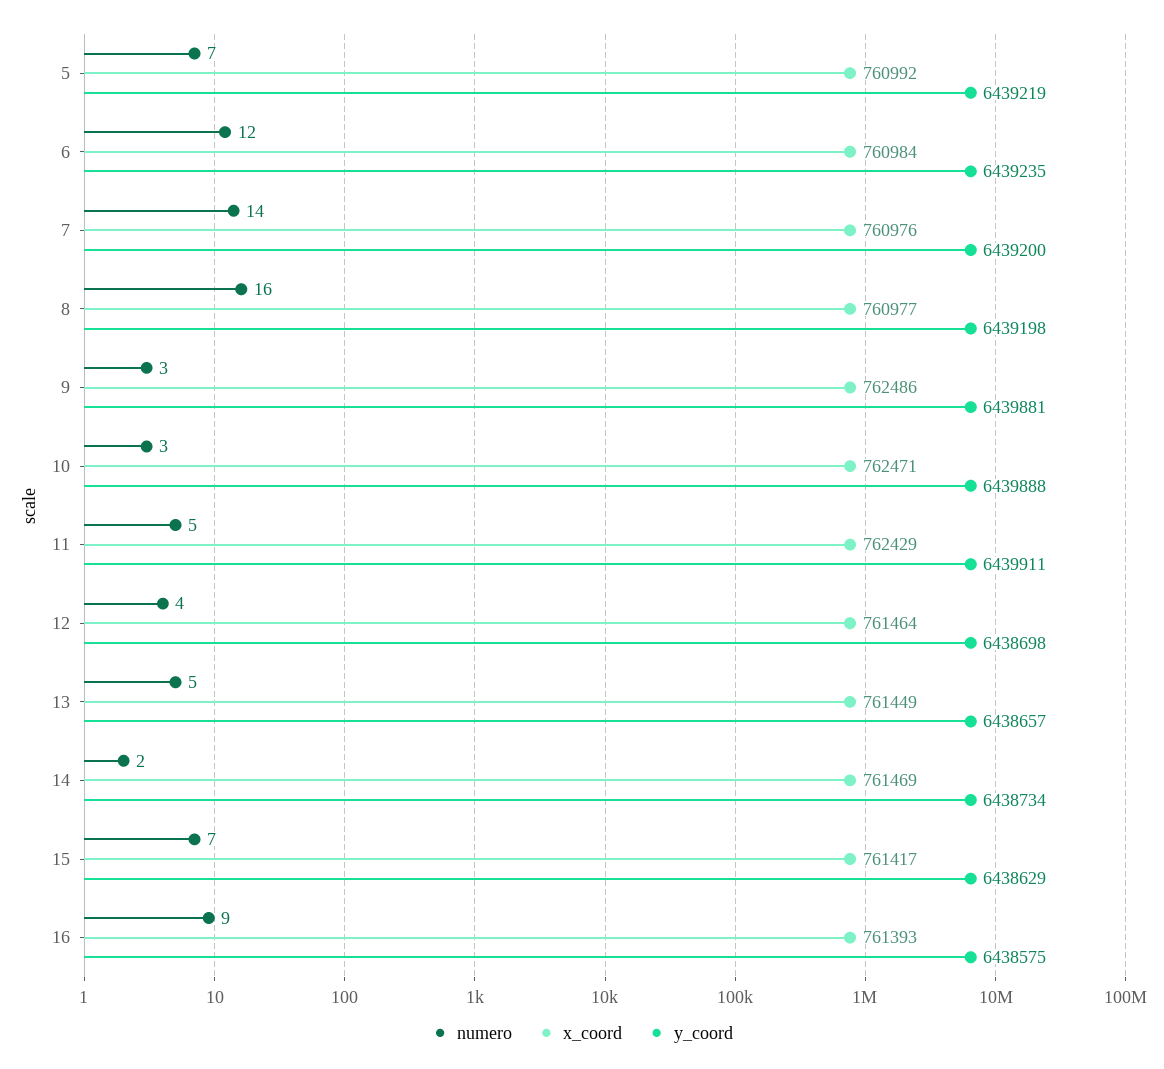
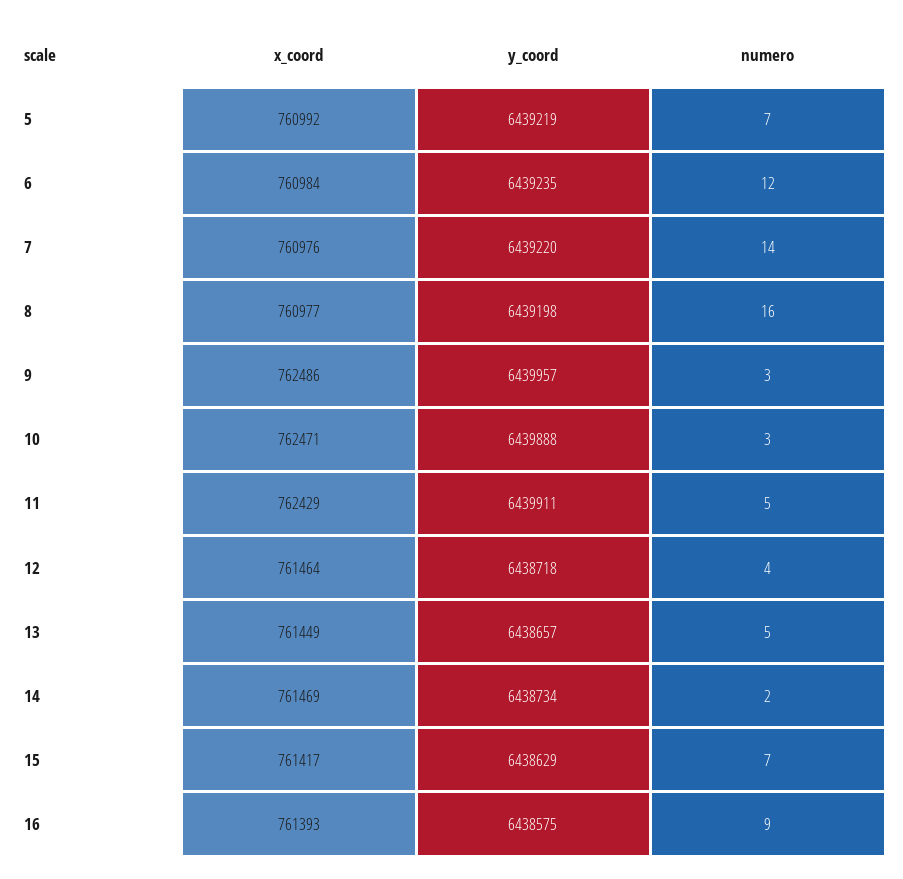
y_coord, 7: 6439200 -> 6439220
y_coord, 9: 6439881 -> 6439957
y_coord, 12: 6438698 -> 6438718

